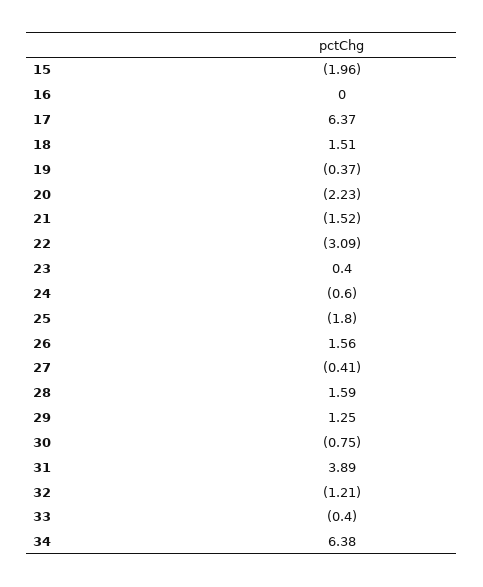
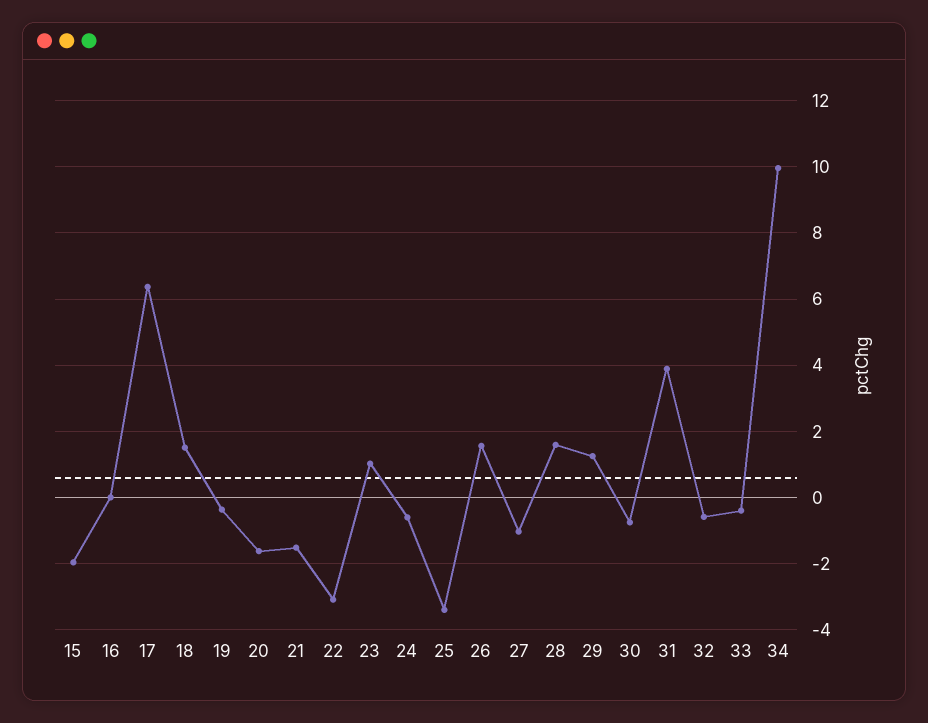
20: -2.23 -> -1.6
23: 0.4 -> 1
25: -1.8 -> -3.4
27: -0.41 -> -1
32: -1.21 -> -0.6
34: 6.38 -> 10

